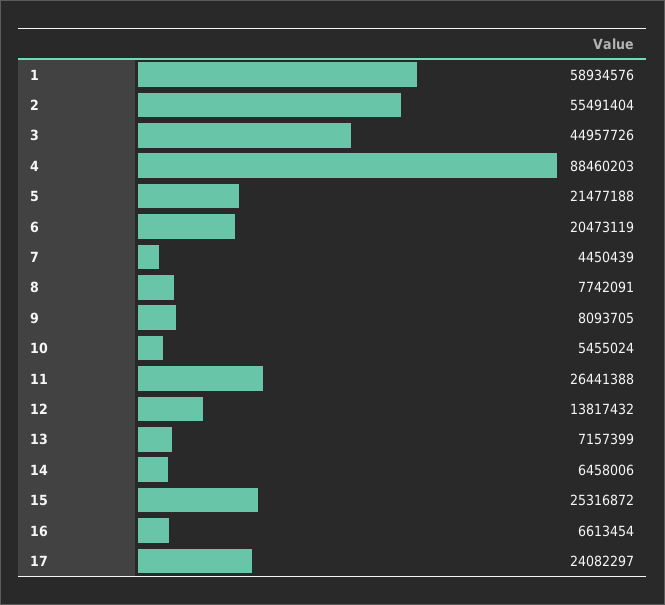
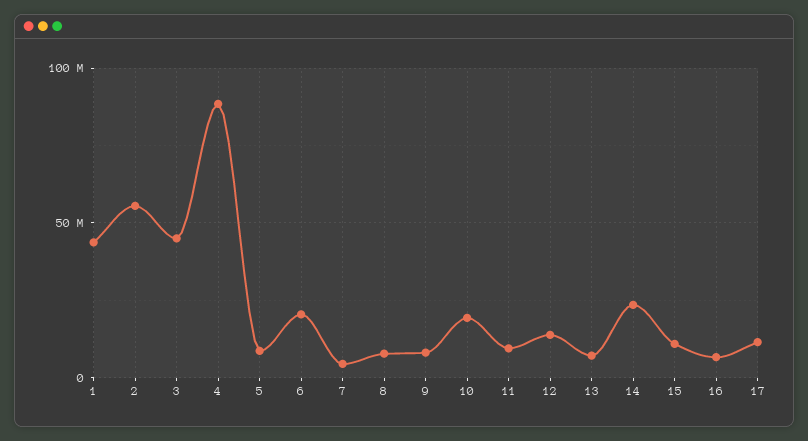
1: 58934576 -> 45000000
5: 21477188 -> 10000000
10: 5455024 -> 20000000
11: 26441388 -> 10000000
14: 6458006 -> 25000000
15: 25316872 -> 10000000
17: 24082297 -> 10000000

